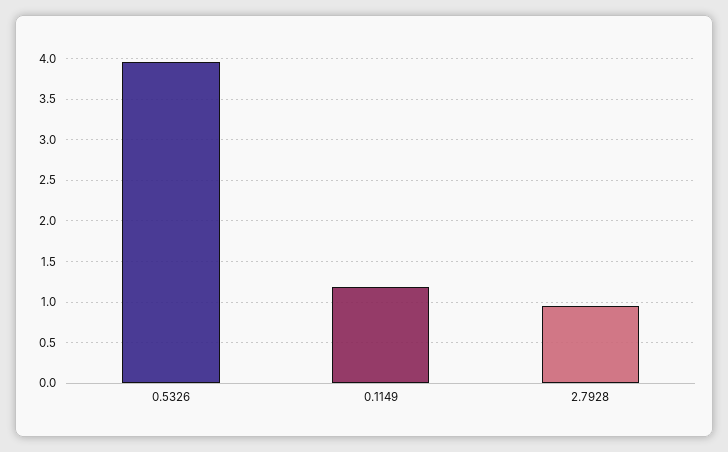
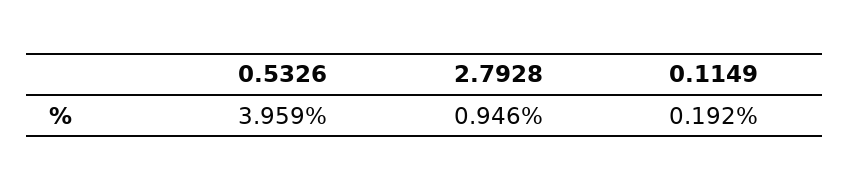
0.1149: 1.2 -> 0.192

